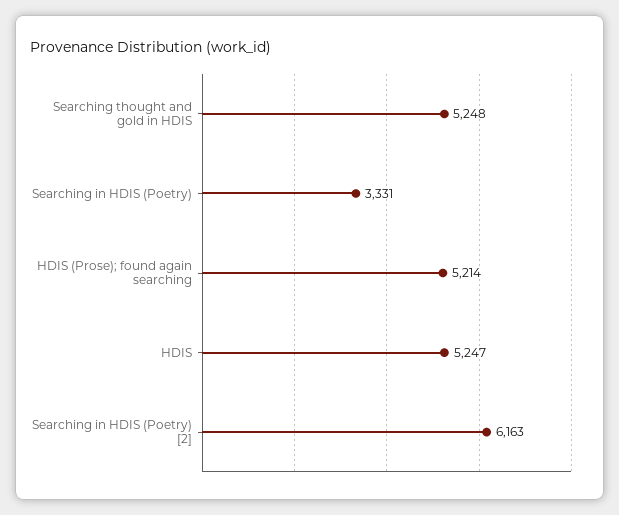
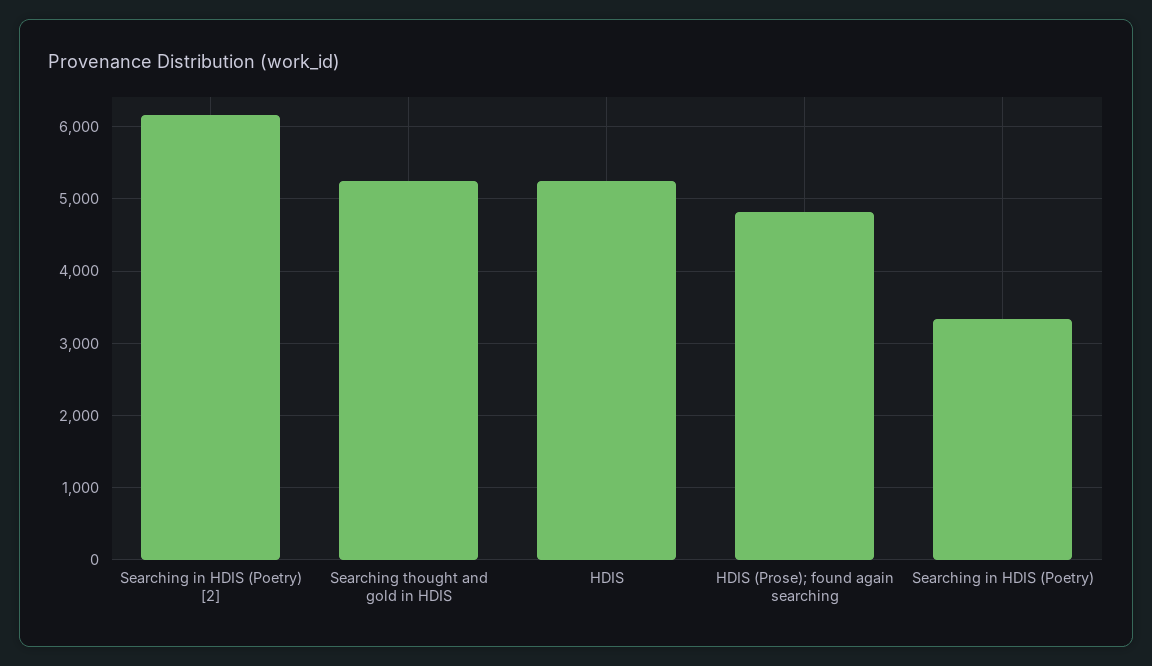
HDIS (Prose); found again searching: 5214 -> 4800

